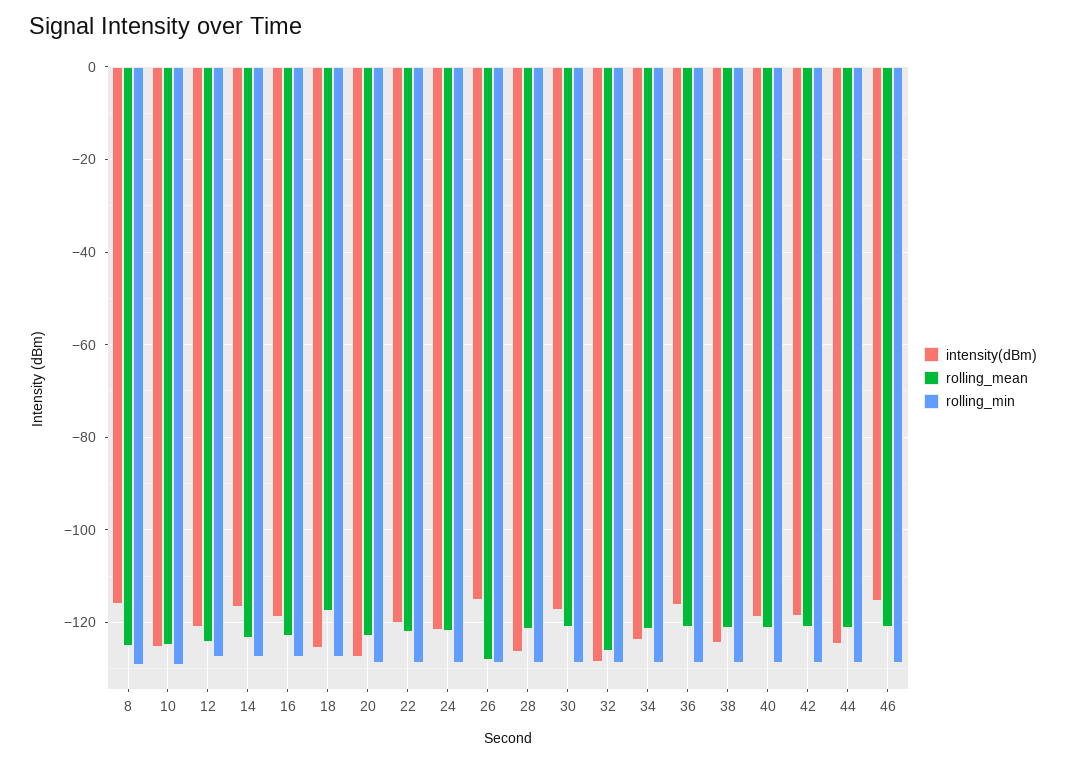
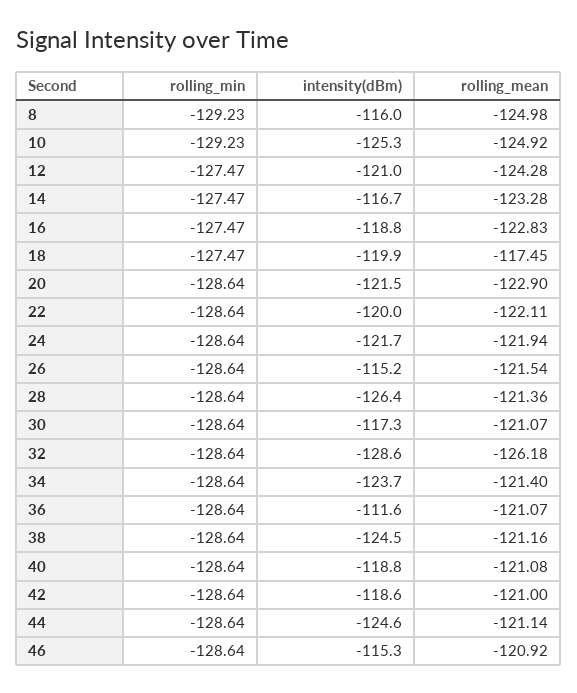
intensity(dBm), 18: -126 -> -119.9
intensity(dBm), 20: -128 -> -121.5
rolling_mean, 26: -128 -> -121.54
intensity(dBm), 36: -116 -> -111.6

